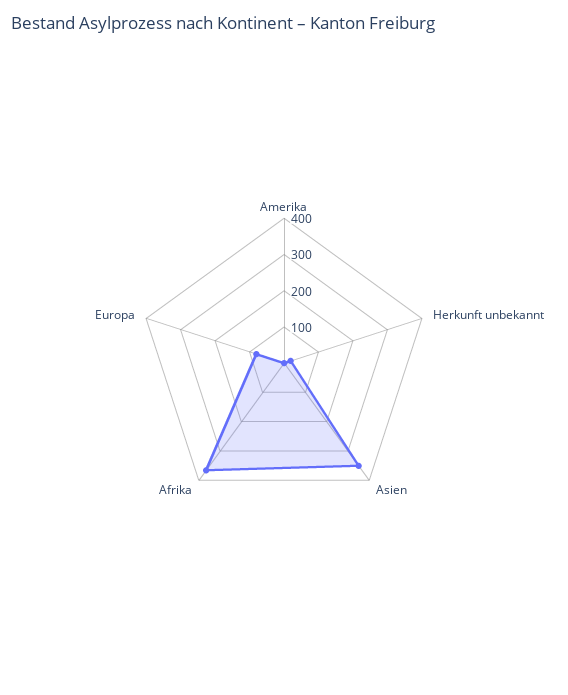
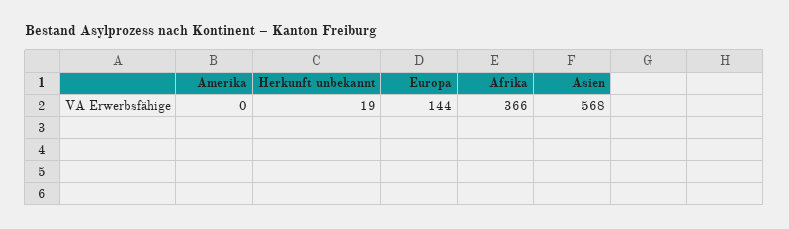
Asien: 350 -> 568
Europa: 75 -> 144

